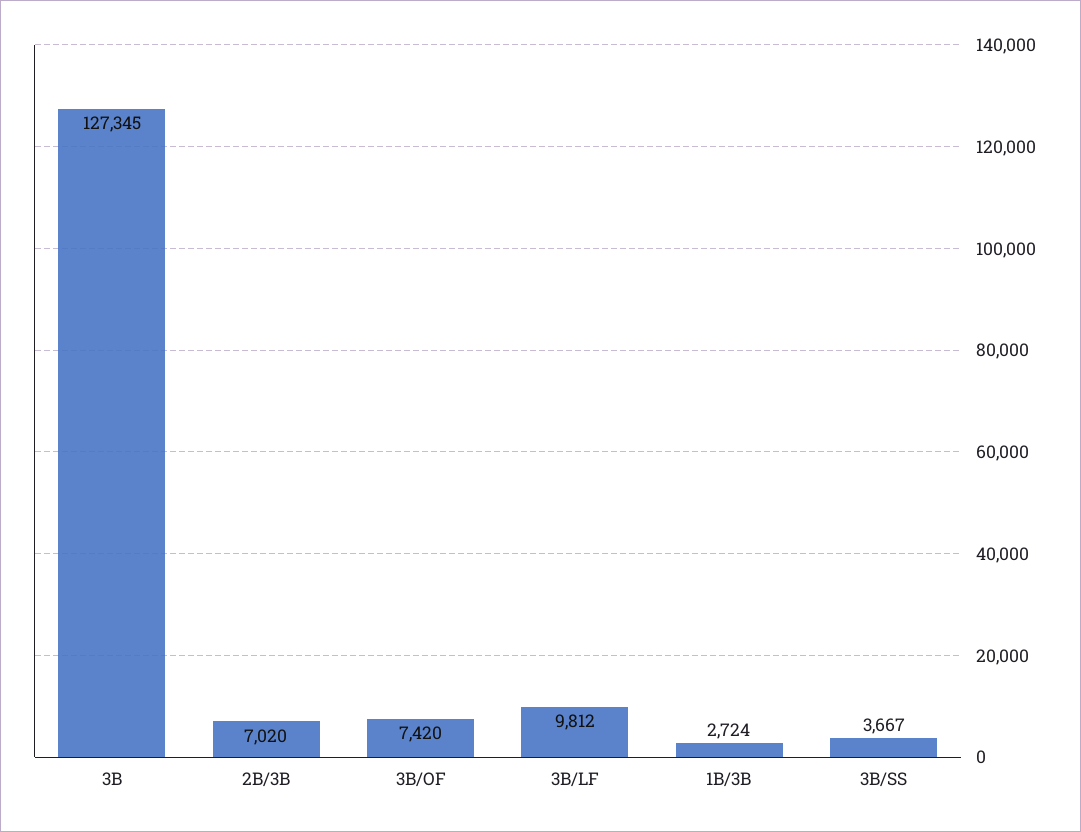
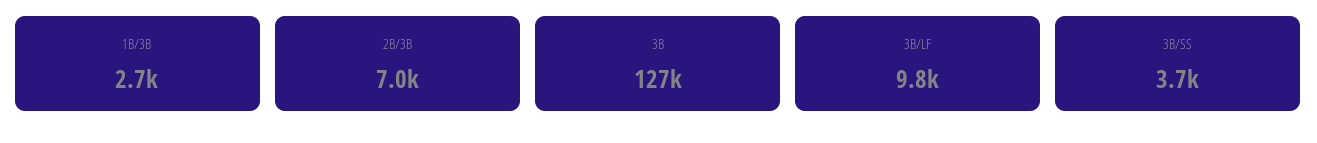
3B/OF: 7420 -> none

